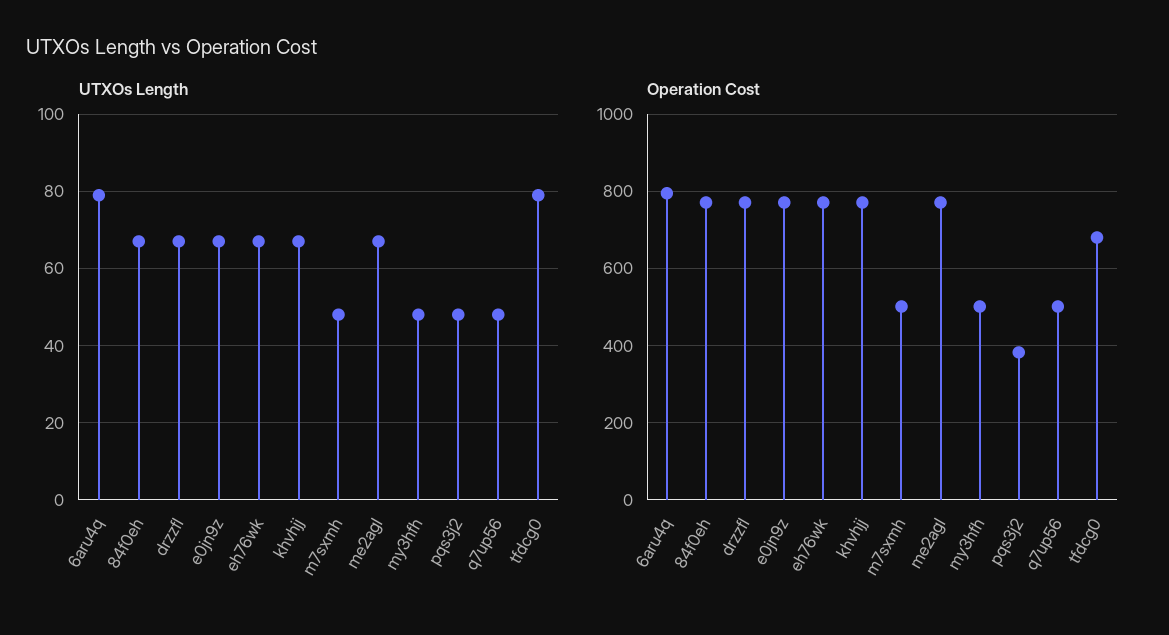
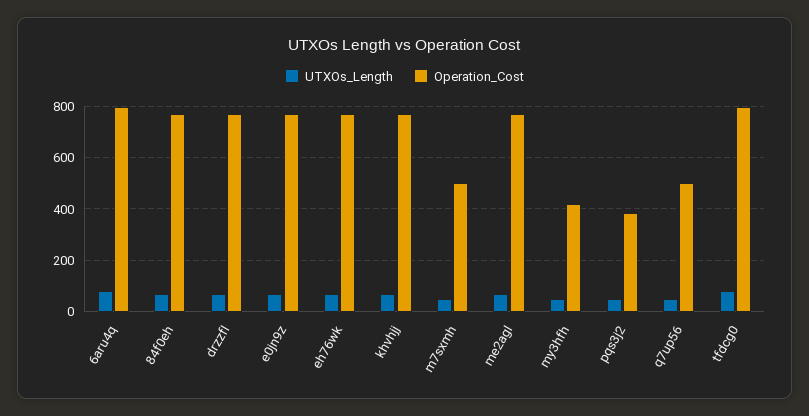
Operation Cost, my3hfh: 500 -> 425
Operation Cost, tfdcg0: 680 -> 800

